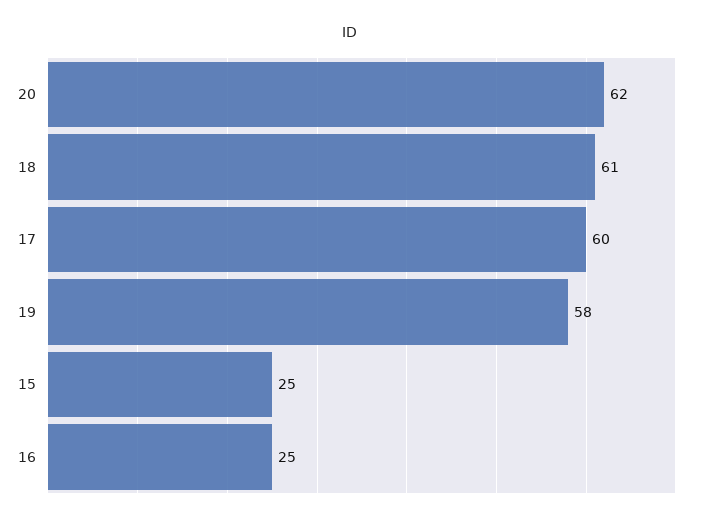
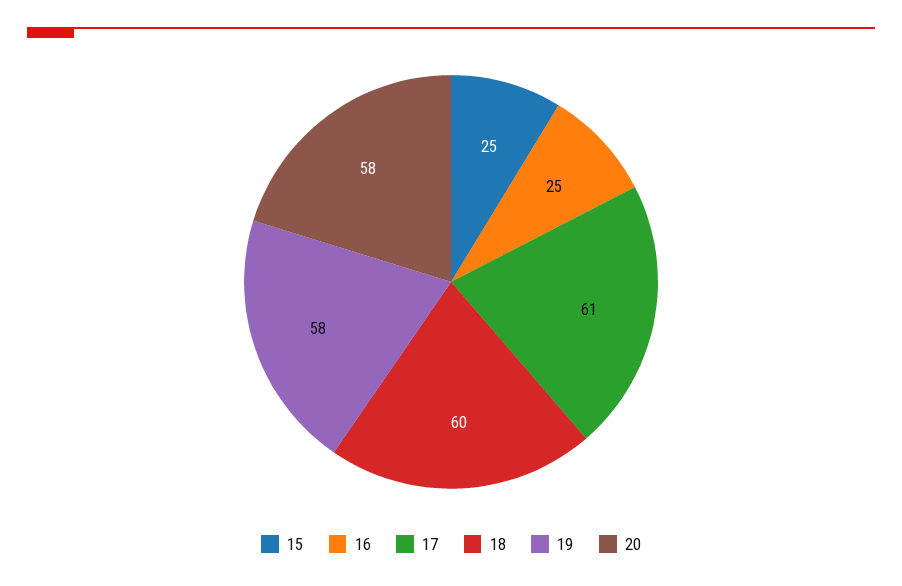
20: 62 -> 58
18: 61 -> 60
17: 60 -> 61

